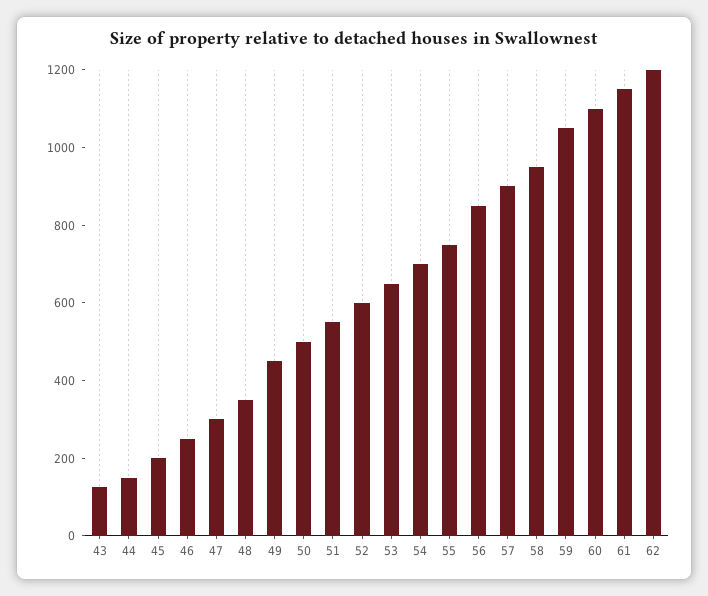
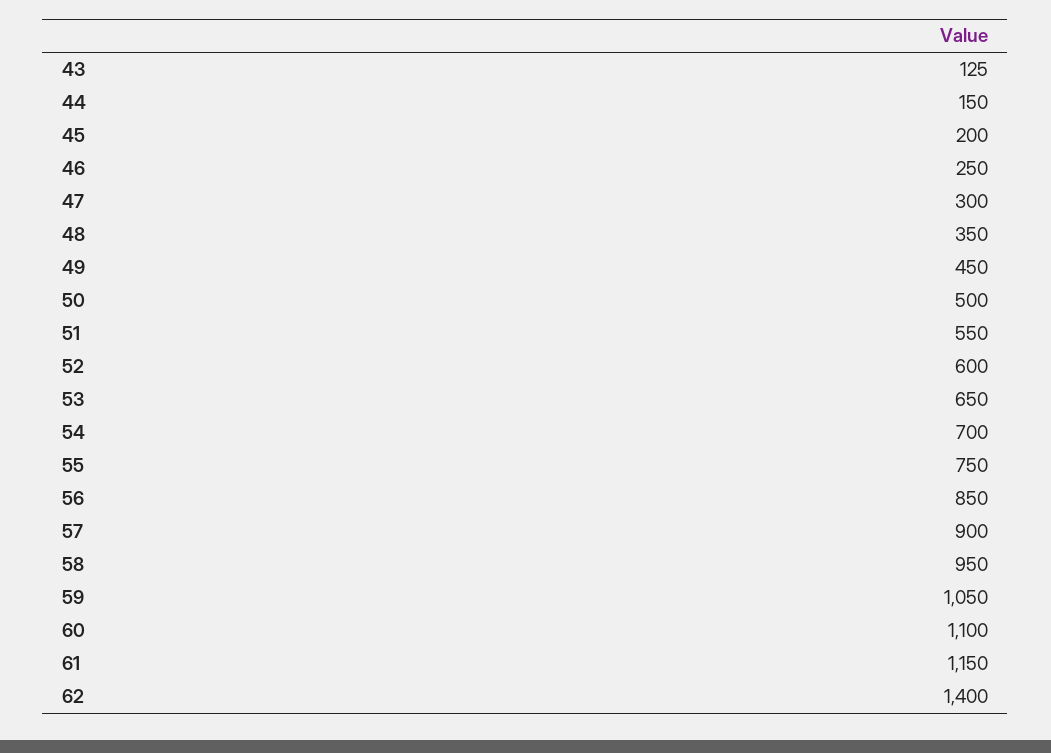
62: 1200 -> 1400

